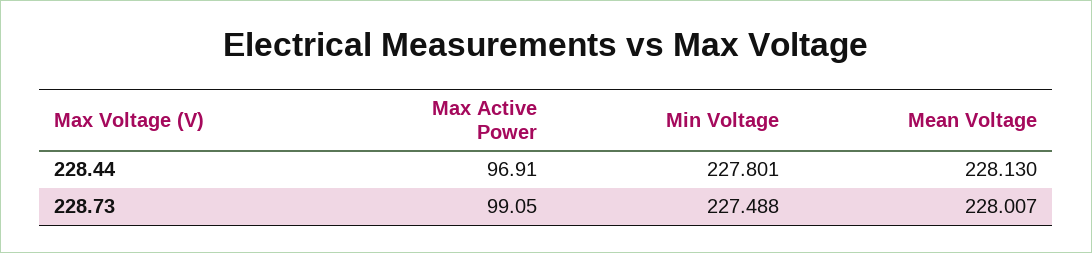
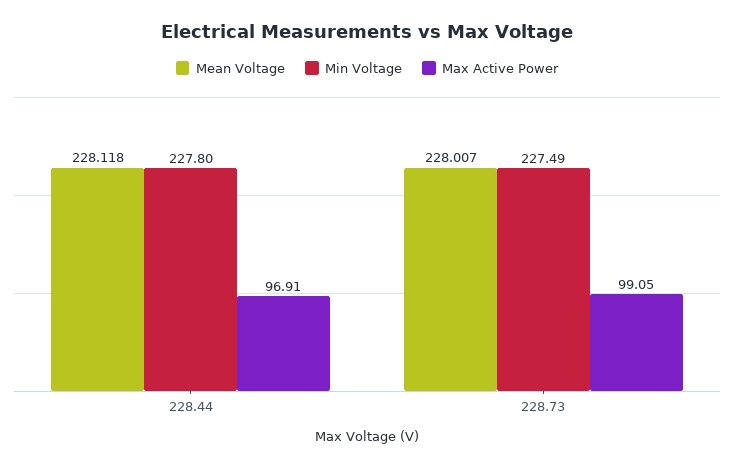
Mean Voltage, 228.44: 228.13 -> 228.118

